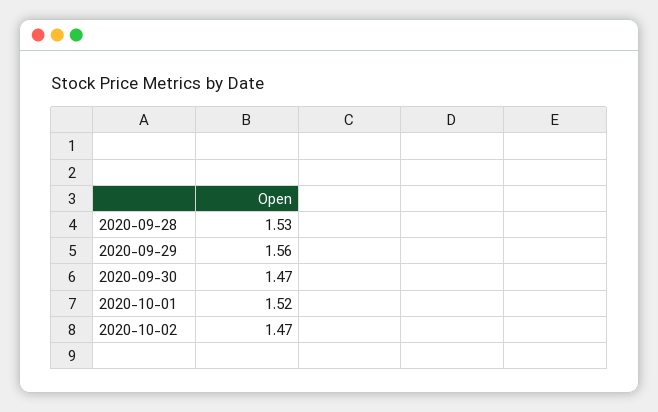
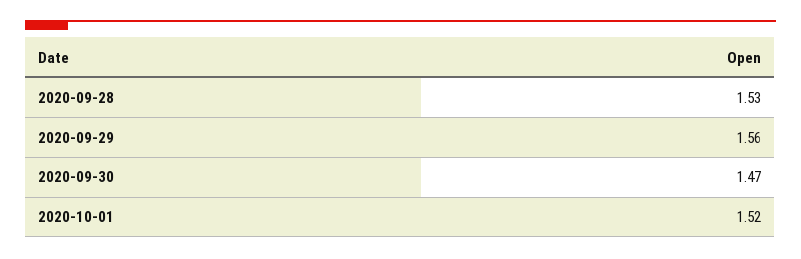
2020-10-02: 1.47 -> none

